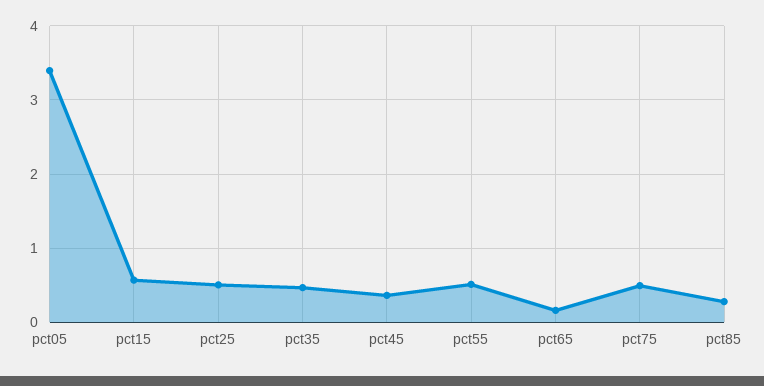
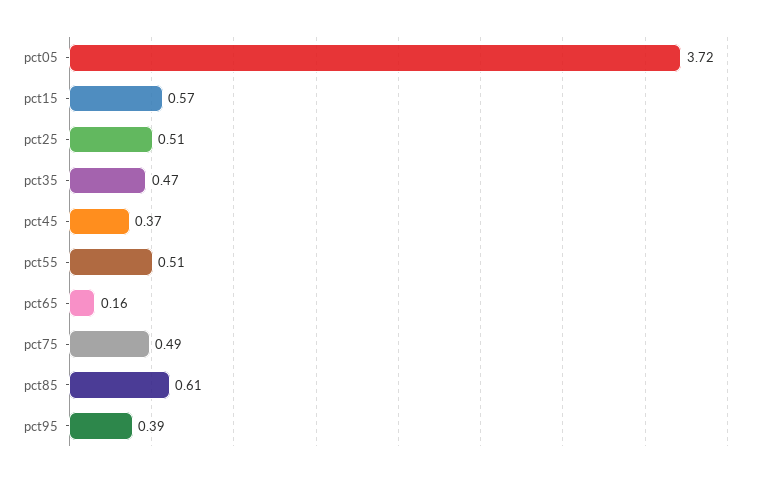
pct05: 3.4 -> 3.72
pct85: 0.3 -> 0.61
pct95: none -> 0.39

